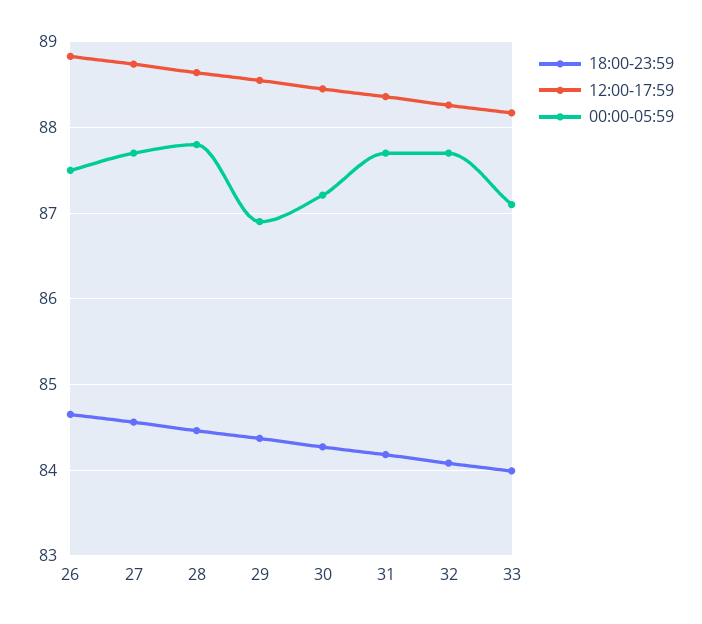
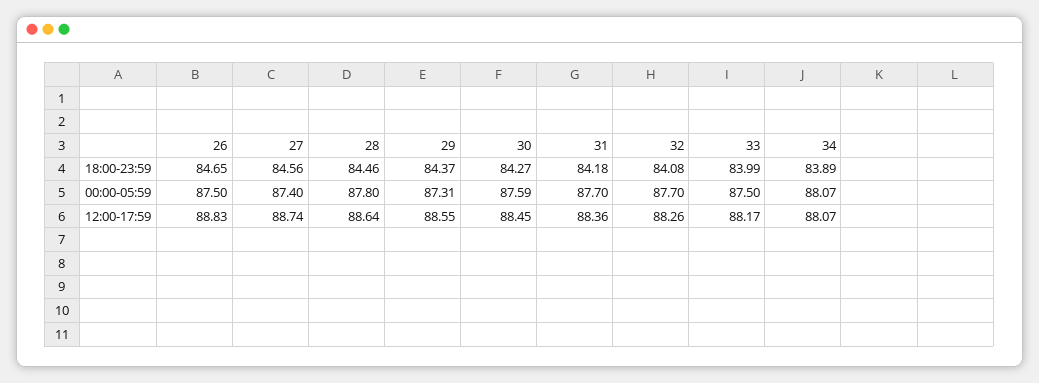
00:00-05:59, 27: 87.7 -> 87.4
00:00-05:59, 29: 86.9 -> 87.31
00:00-05:59, 30: 87.2 -> 87.59
00:00-05:59, 33: 87.1 -> 87.5
18:00-23:59, 34: none -> 83.89
00:00-05:59, 34: none -> 88.07
12:00-17:59, 34: none -> 88.07

